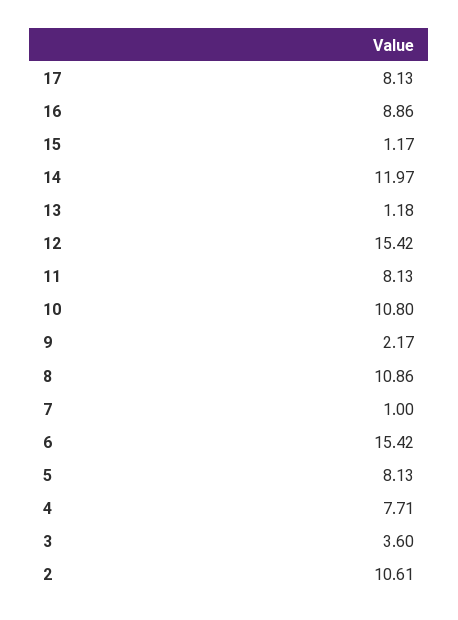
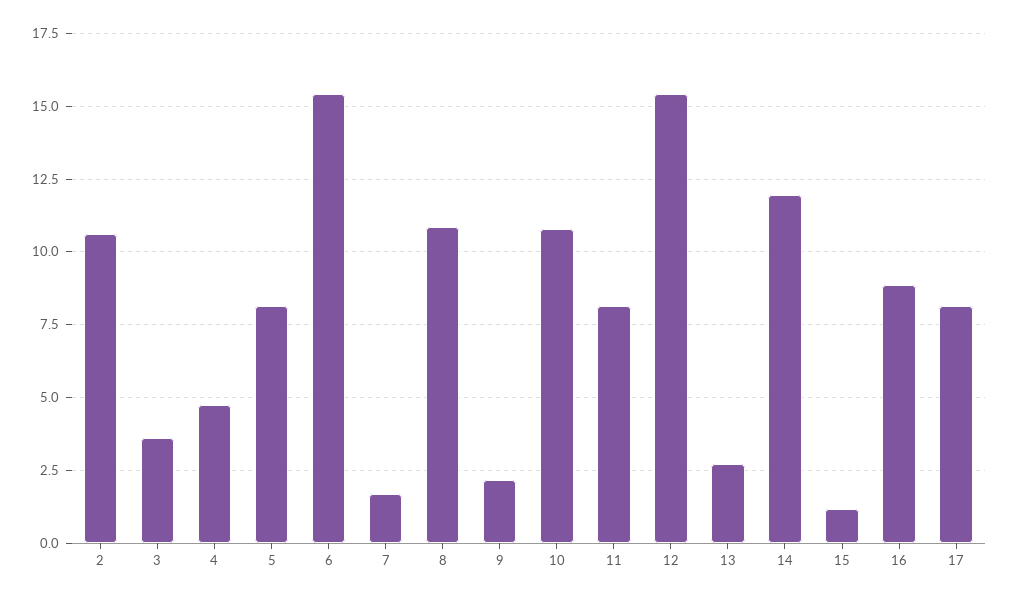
13: 1.18 -> 2.75
7: 1 -> 1.75
4: 7.71 -> 4.75

